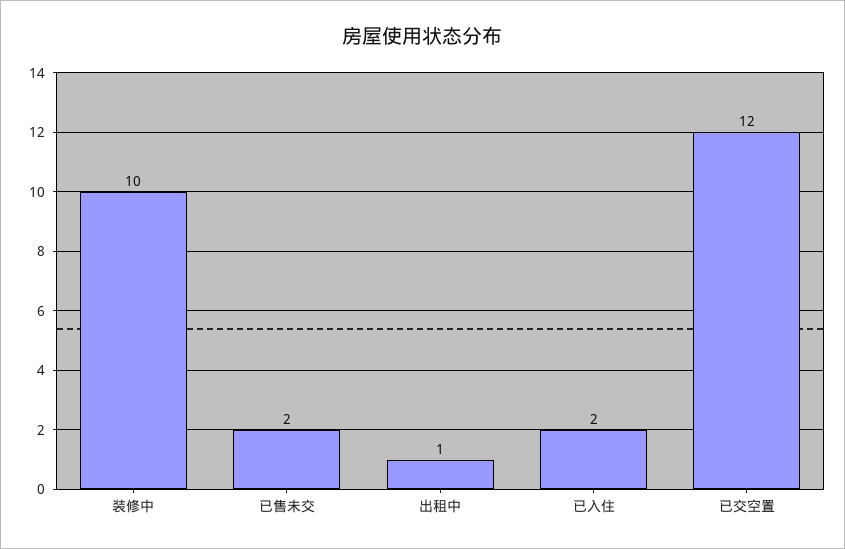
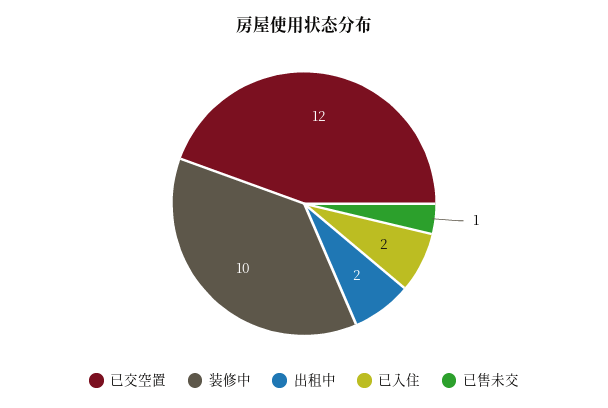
已售未交: 2 -> 1
出租中: 1 -> 2

